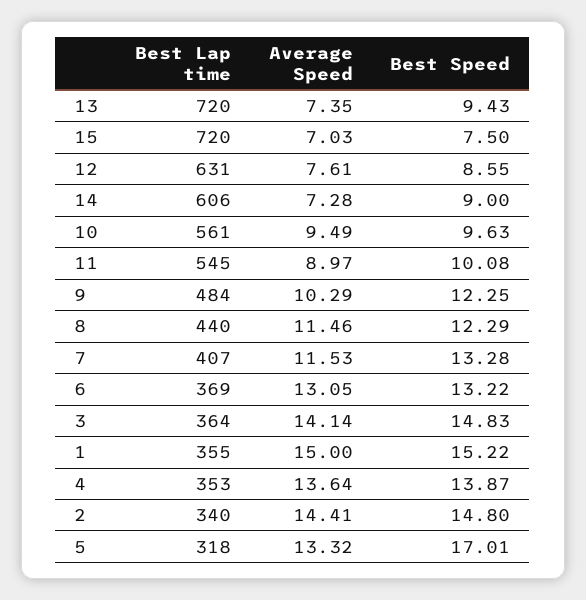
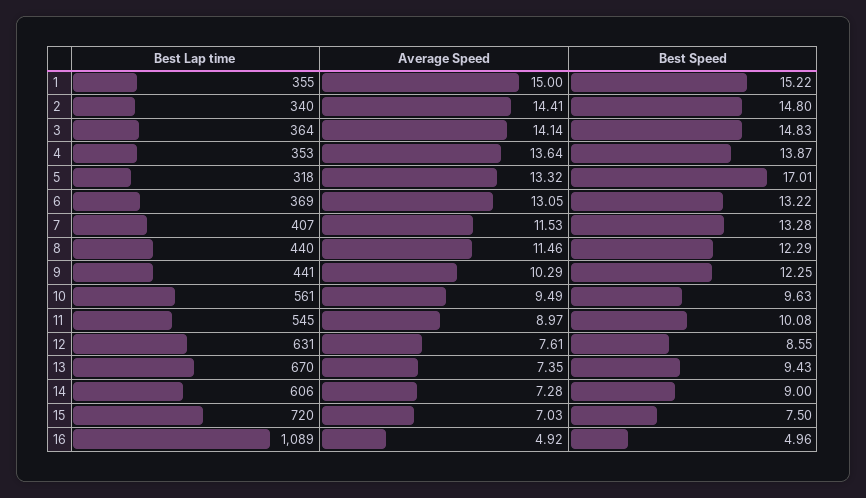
Best Lap time, 13: 720 -> 670
Best Lap time, 9: 484 -> 441
Best Lap time, 16: none -> 1089
Average Speed, 16: none -> 4.92
Best Speed, 16: none -> 4.96

